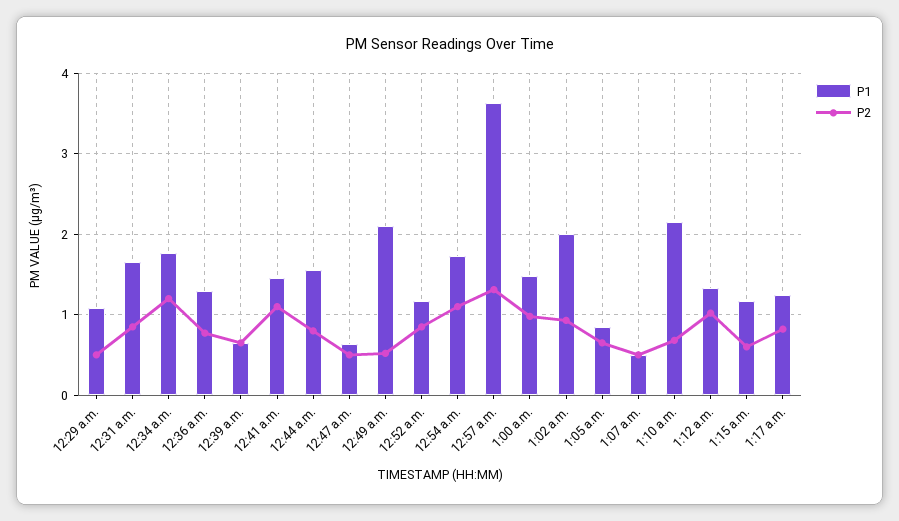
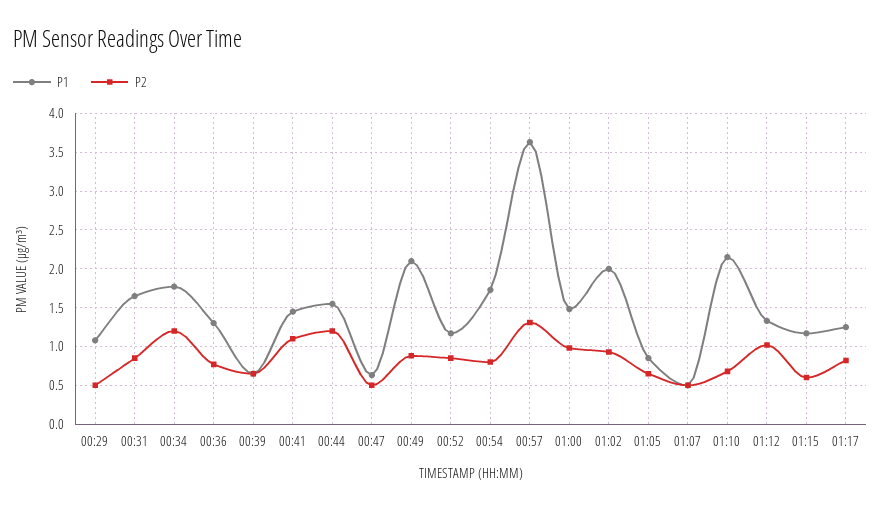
P2, 12:44 a.m.: 0.8 -> 1.2
P2, 12:49 a.m.: 0.5 -> 0.9
P2, 12:54 a.m.: 1.1 -> 0.8

